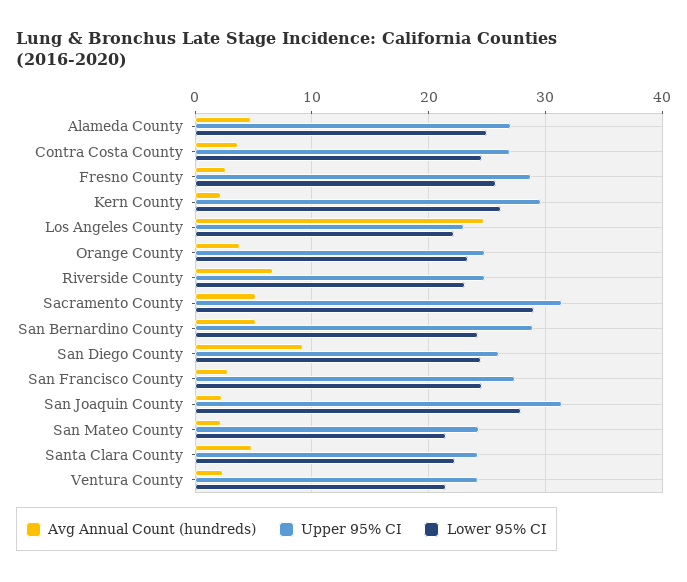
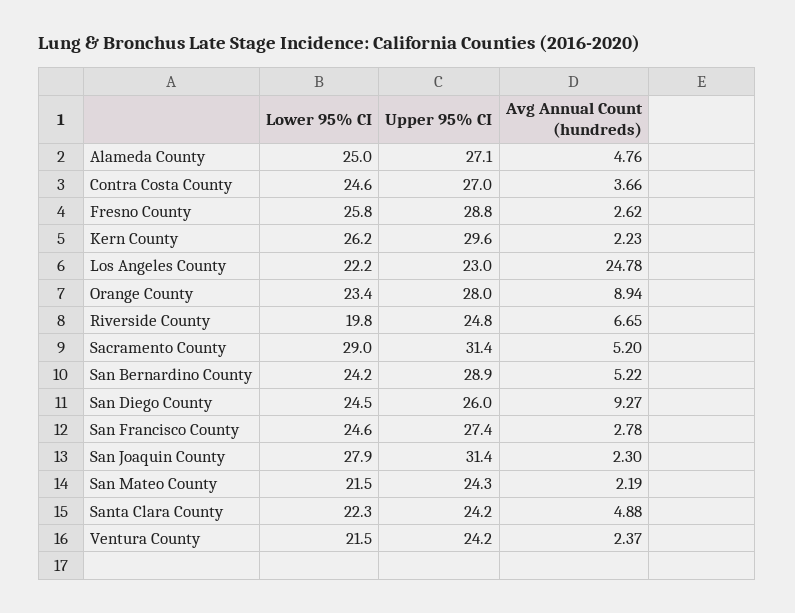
Avg Annual Count (hundreds), Orange County: 4 -> 8.94
Upper 95% CI, Orange County: 25 -> 28
Lower 95% CI, Riverside County: 23 -> 19.8

